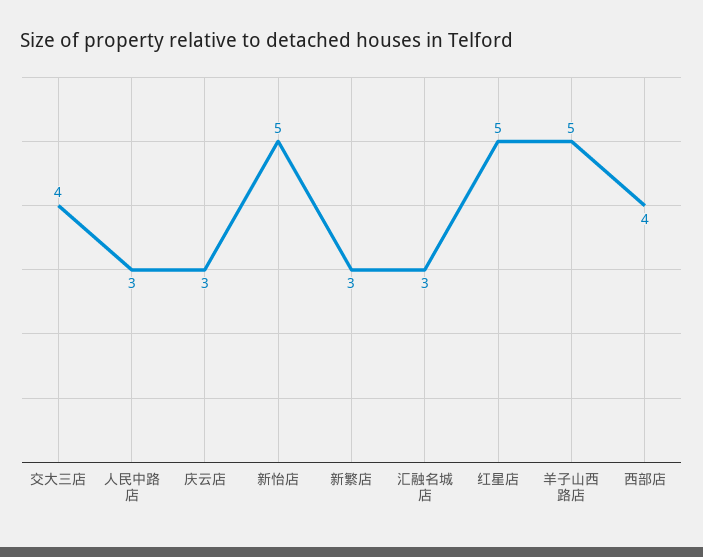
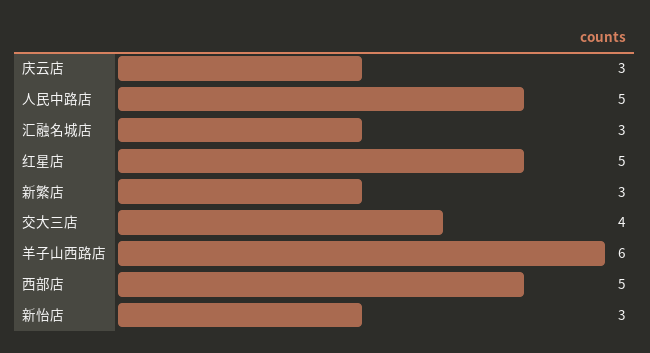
人民中路店: 3 -> 5
新怡店: 5 -> 3
羊子山西路店: 5 -> 6
西部店: 4 -> 5

